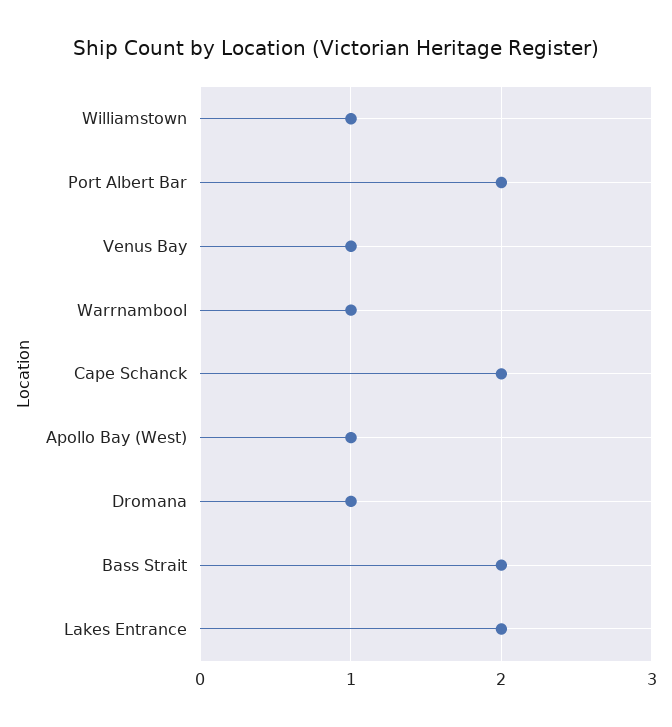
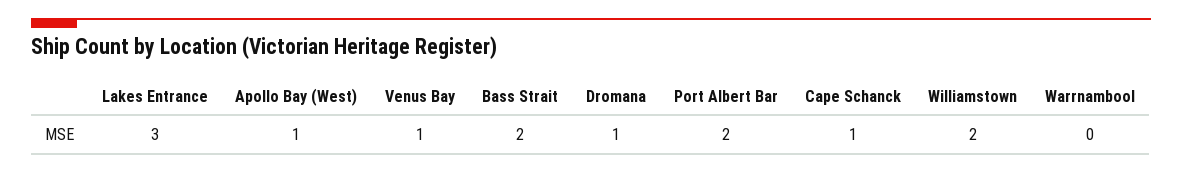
Williamstown: 1 -> 2
Warrnambool: 1 -> 0
Cape Schanck: 2 -> 1
Lakes Entrance: 2 -> 3

